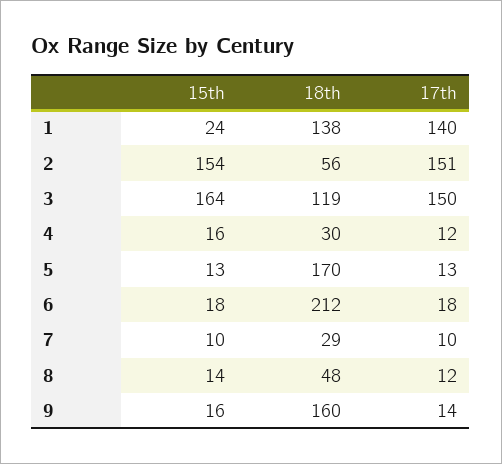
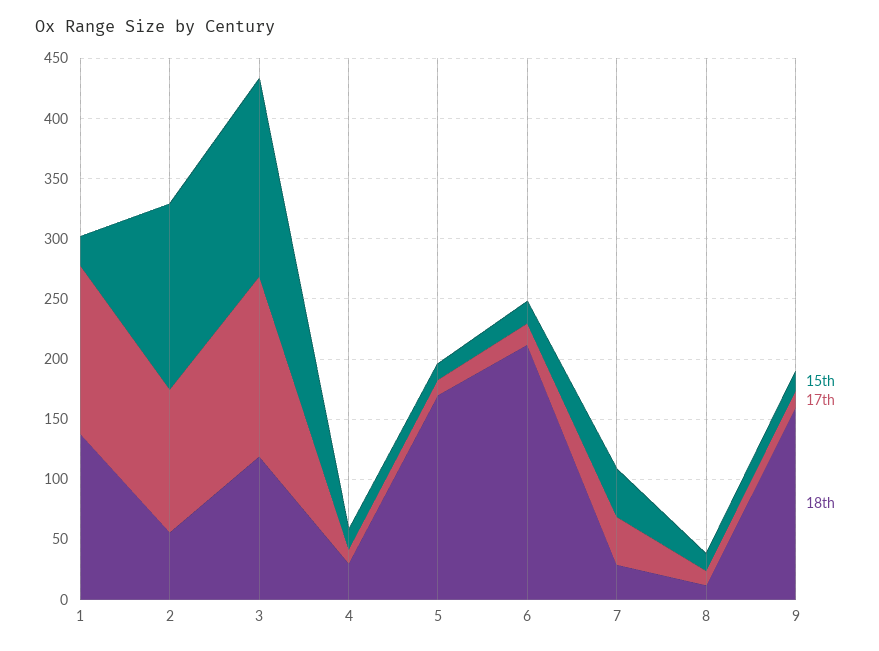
17th, 2: 151 -> 120
15th, 7: 10 -> 40
17th, 7: 10 -> 40
18th, 8: 48 -> 10

